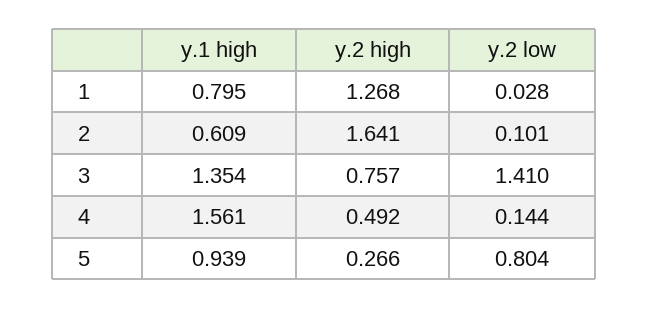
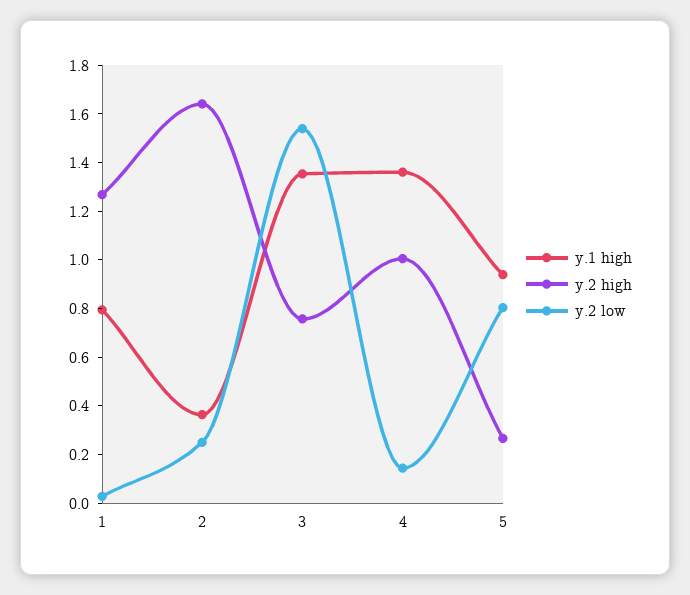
y.1 high, 2: 0.609 -> 0.35
y.2 low, 2: 0.101 -> 0.25
y.2 low, 3: 1.41 -> 1.55
y.1 high, 4: 1.561 -> 1.35
y.2 high, 4: 0.492 -> 1

